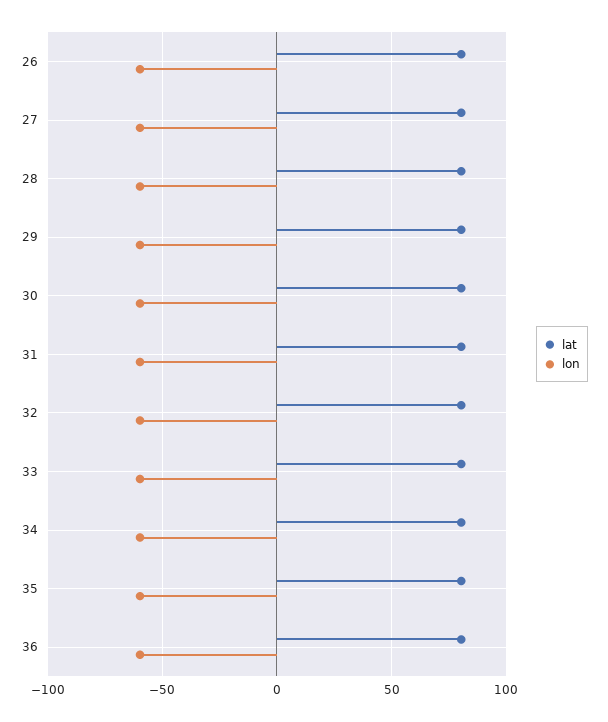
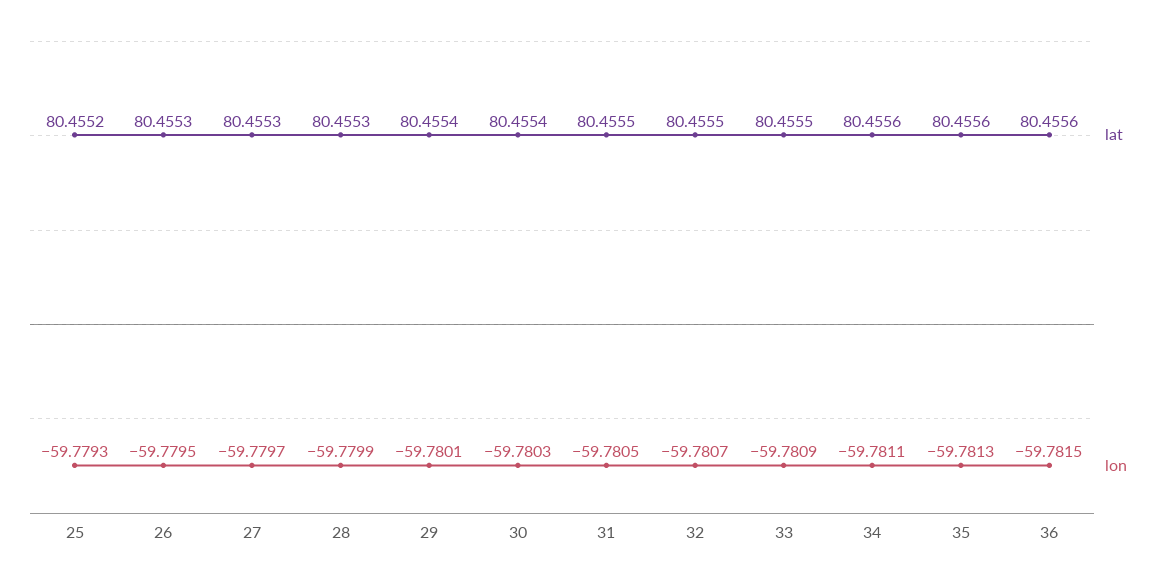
lat, 25: none -> 80.4552
lon, 25: none -> -59.7793

